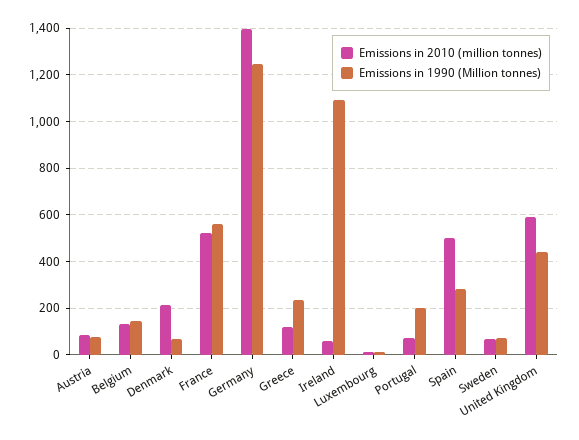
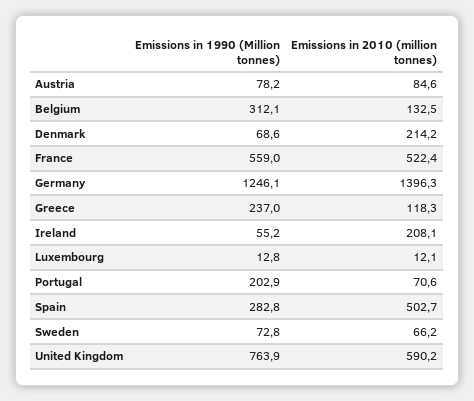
Emissions in 1990 (Million tonnes), Belgium: 150 -> 312.1
Emissions in 2010 (million tonnes), Ireland: 50 -> 208.1
Emissions in 1990 (Million tonnes), Ireland: 1100 -> 55.2
Emissions in 1990 (Million tonnes), United Kingdom: 450 -> 763.9

